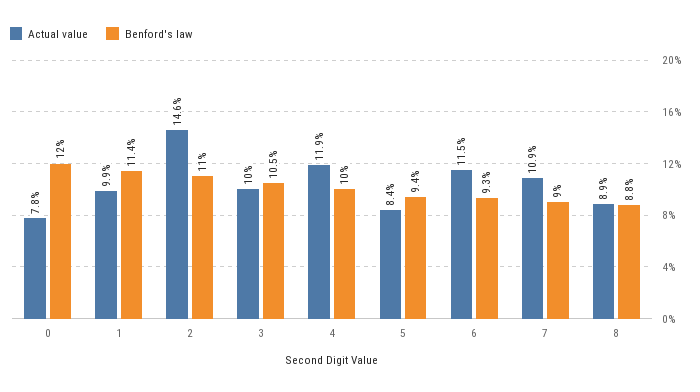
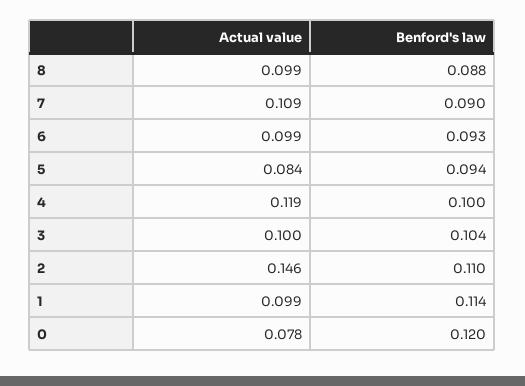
Benford's law, 3: 0.105 -> 0.104
Actual value, 6: 0.115 -> 0.099
Actual value, 8: 0.089 -> 0.099

